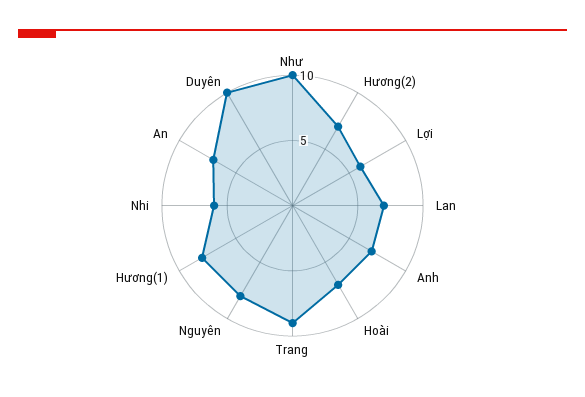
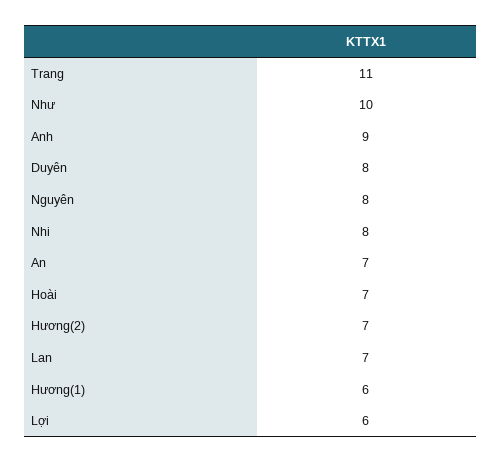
Anh: 7 -> 9
Trang: 9 -> 11
Hương(1): 8 -> 6
Nhi: 6 -> 8
Duyên: 10 -> 8

